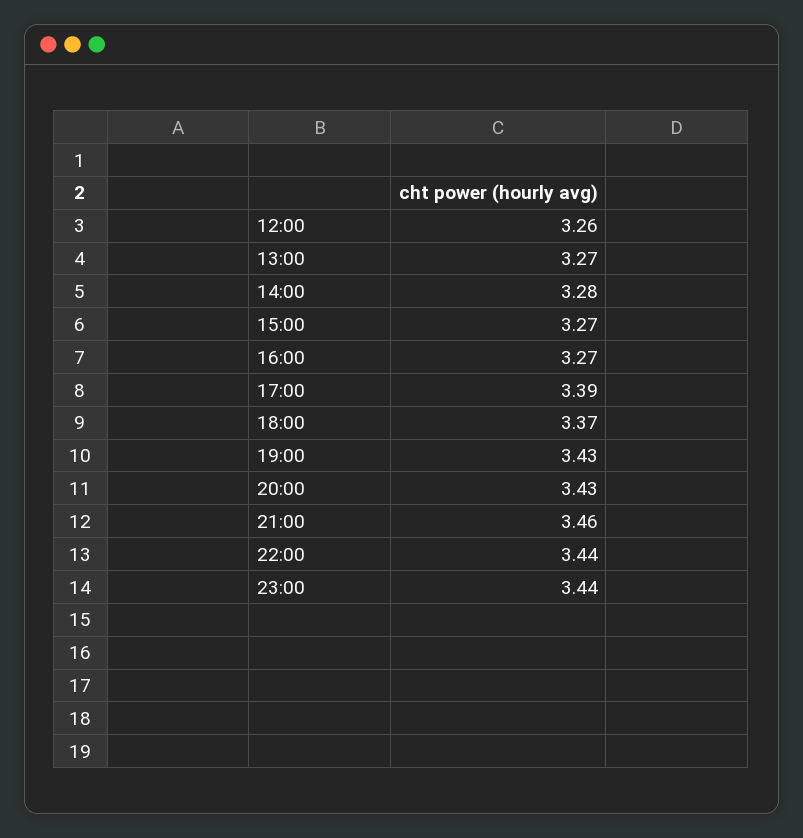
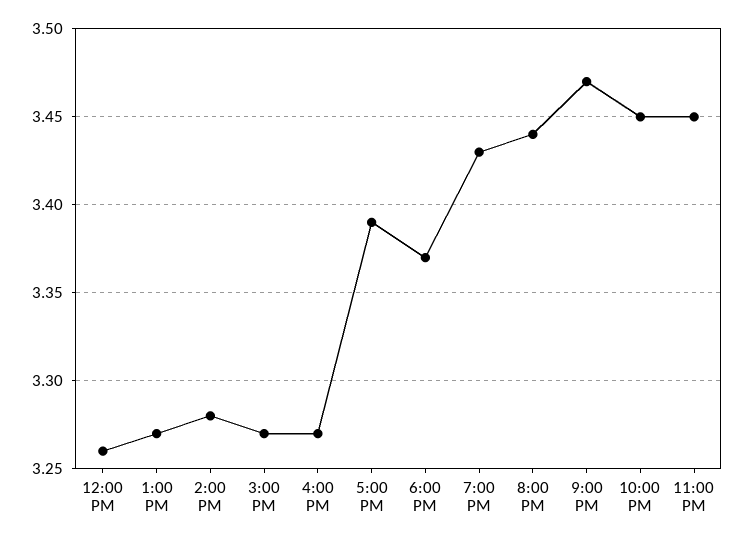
20:00: 3.43 -> 3.44
21:00: 3.46 -> 3.47
22:00: 3.44 -> 3.45
23:00: 3.44 -> 3.45

